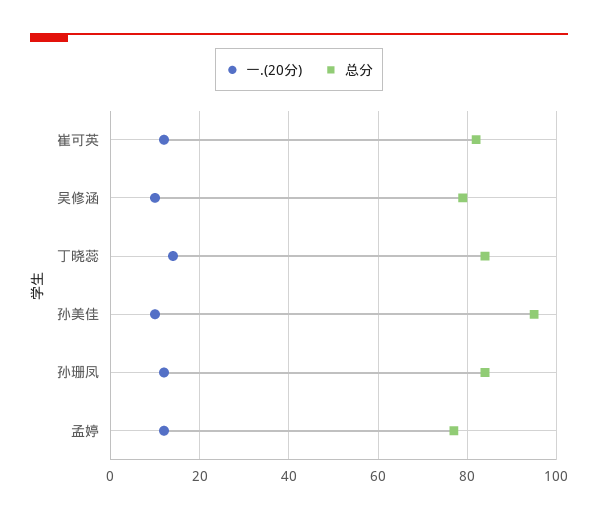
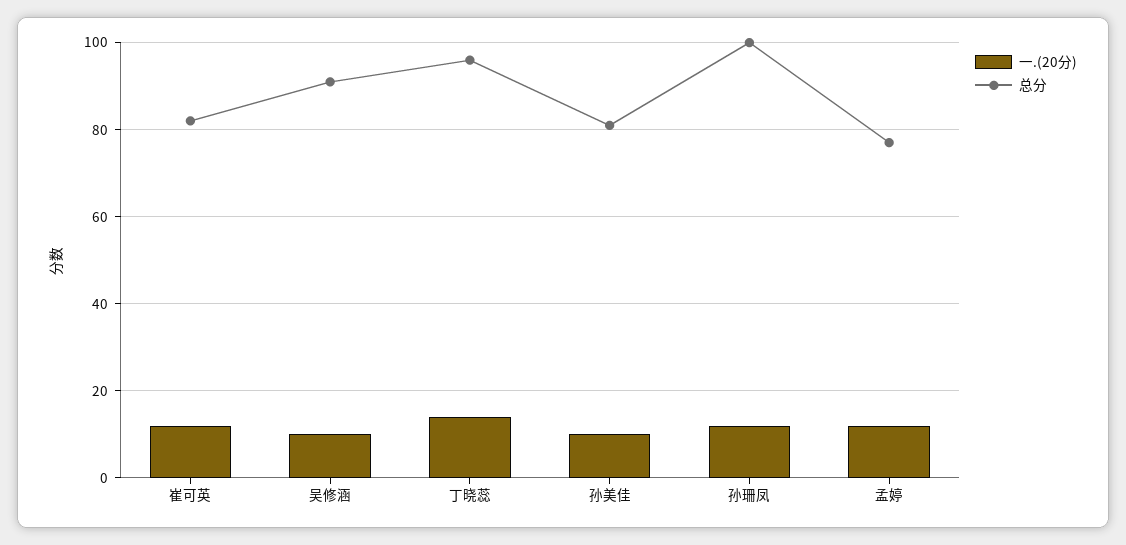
总分, 吴修涵: 80 -> 90
总分, 丁晓蕊: 85 -> 95
总分, 孙美佳: 95 -> 80
总分, 孙珊凤: 85 -> 100

